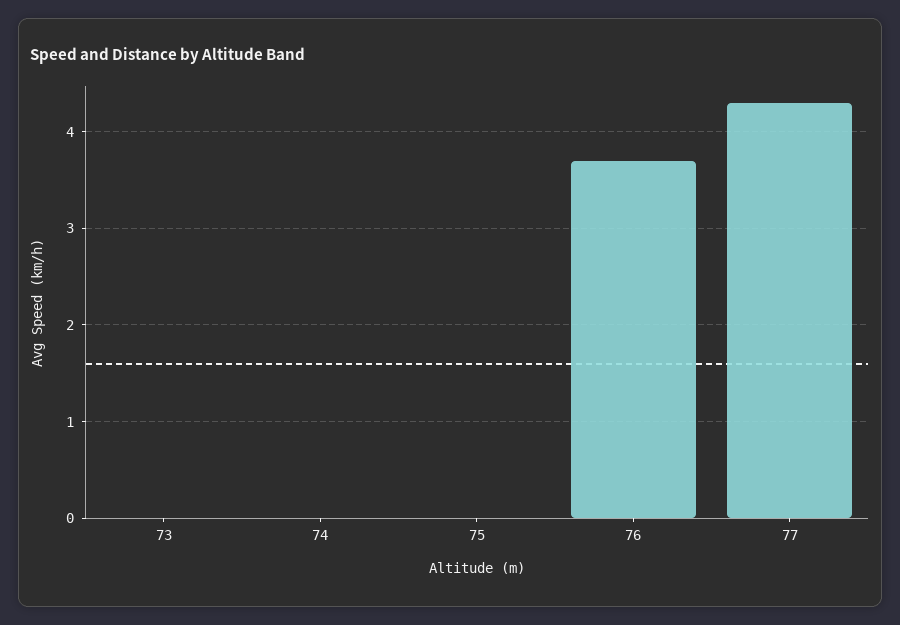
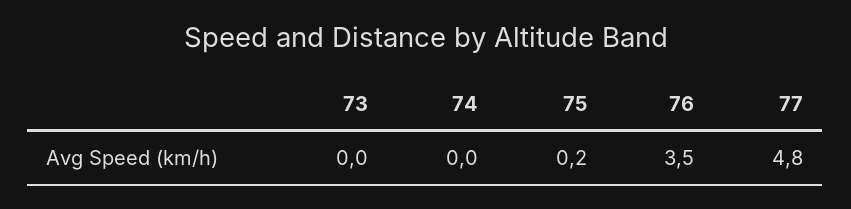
75: 0 -> 0.2
76: 3.7 -> 3.5
77: 4.3 -> 4.8

